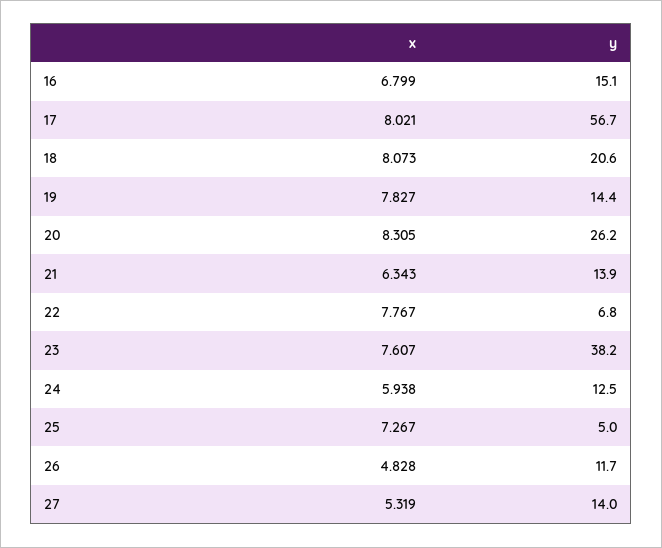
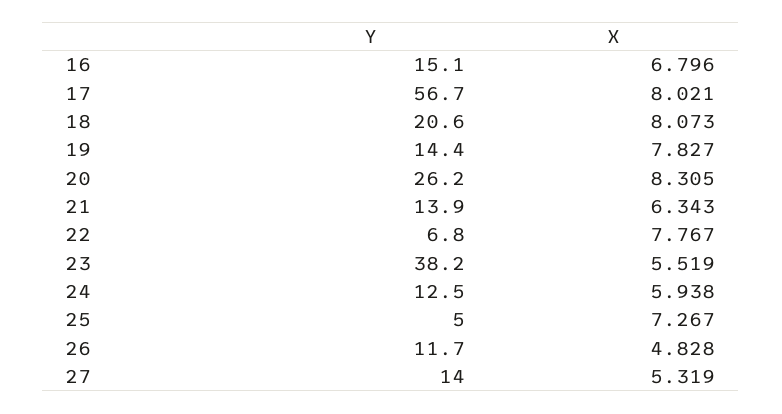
x, 16: 6.799 -> 6.796
x, 23: 7.607 -> 5.519

